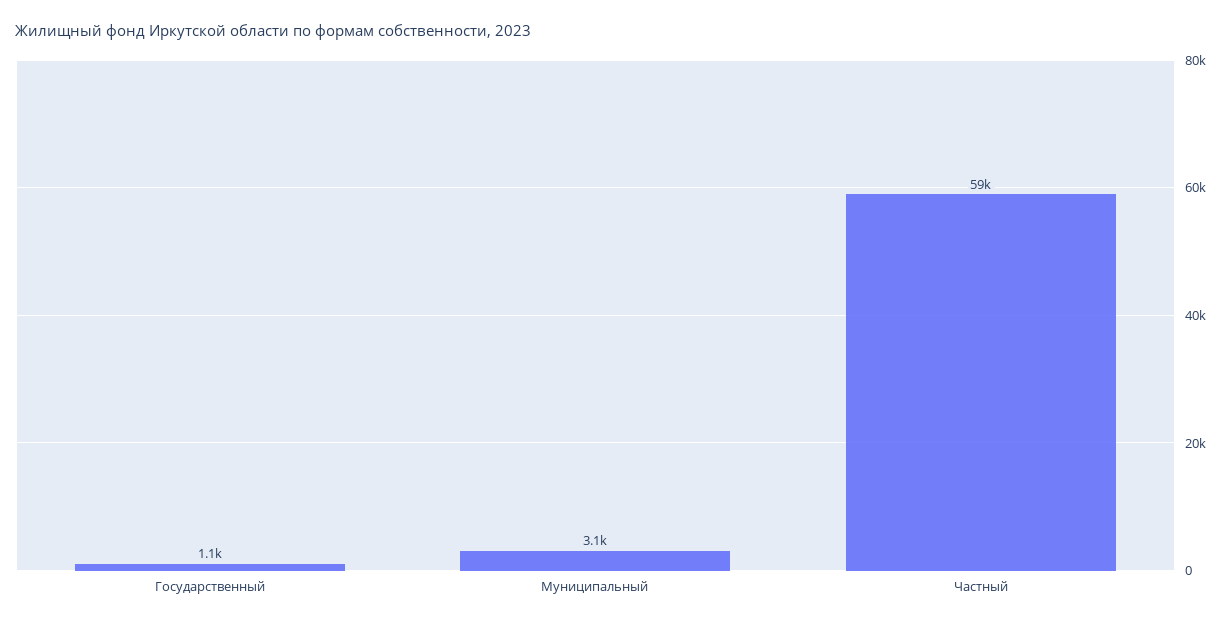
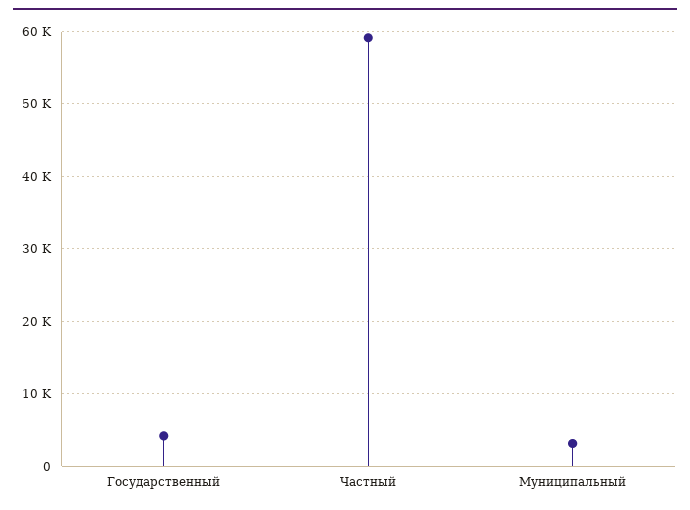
Государственный: 1100 -> 4000

